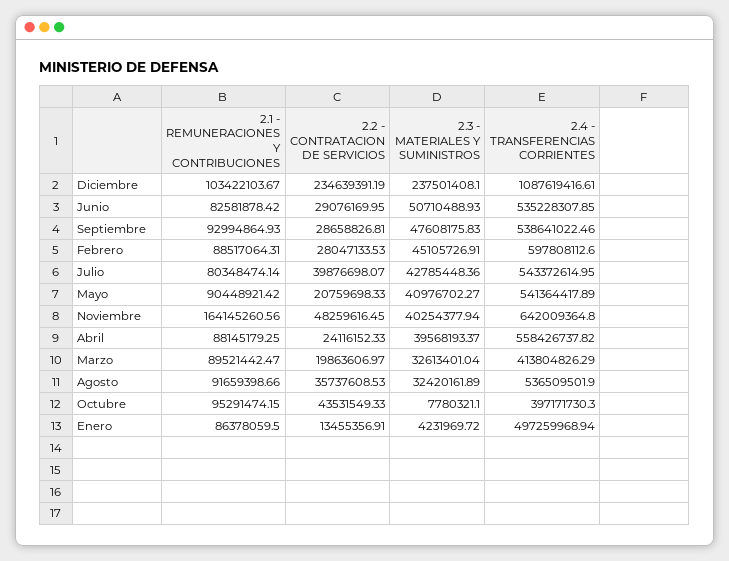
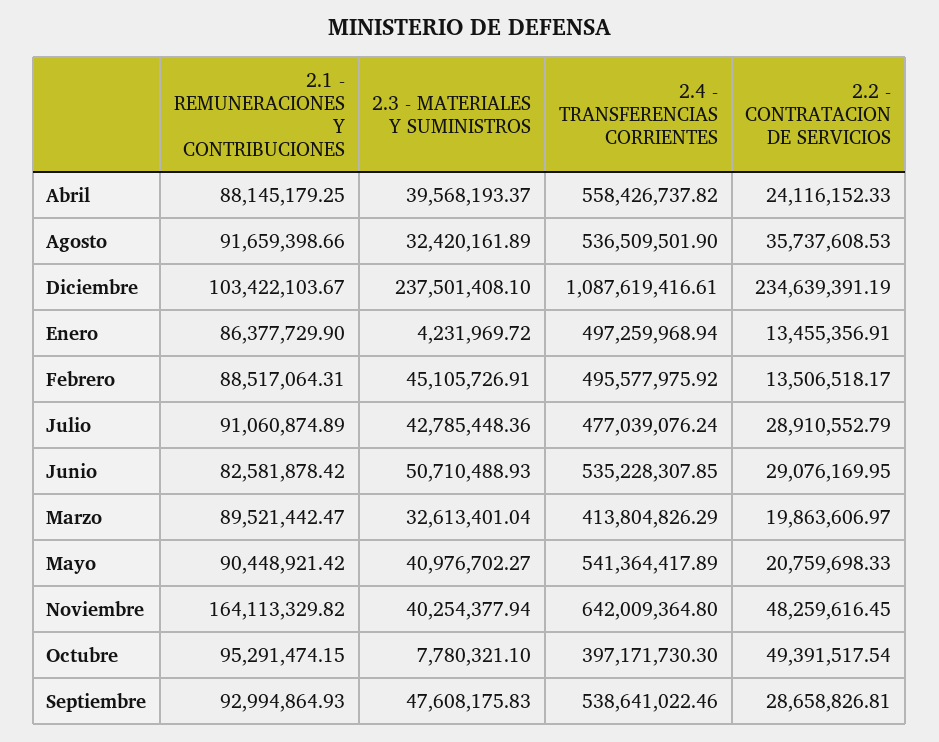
2.2 - CONTRATACION DE SERVICIOS, Febrero: 28047133.53 -> 13506518.17
2.4 - TRANSFERENCIAS CORRIENTES, Febrero: 597808112.6 -> 495577975.92
2.1 - REMUNERACIONES Y CONTRIBUCIONES, Julio: 80348474.14 -> 91060874.89
2.2 - CONTRATACION DE SERVICIOS, Julio: 39876698.07 -> 28910552.79
2.4 - TRANSFERENCIAS CORRIENTES, Julio: 543372614.95 -> 477039076.24
2.1 - REMUNERACIONES Y CONTRIBUCIONES, Noviembre: 164145260.56 -> 164113329.82
2.2 - CONTRATACION DE SERVICIOS, Octubre: 43531549.33 -> 49391517.54
2.1 - REMUNERACIONES Y CONTRIBUCIONES, Enero: 86378059.5 -> 86377729.9

